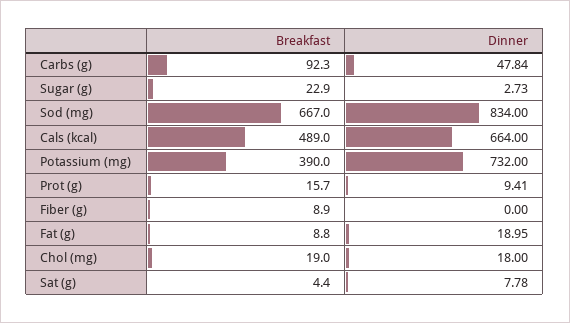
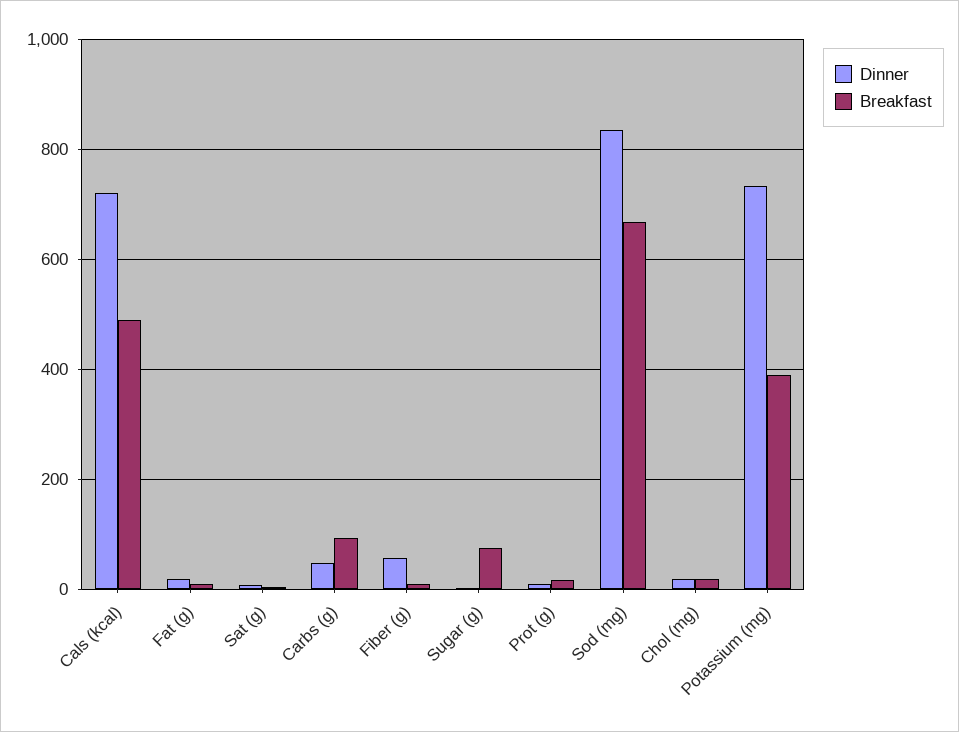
Breakfast, Sugar (g): 22.9 -> 80
Dinner, Cals (kcal): 664 -> 720
Dinner, Fiber (g): 0 -> 60

